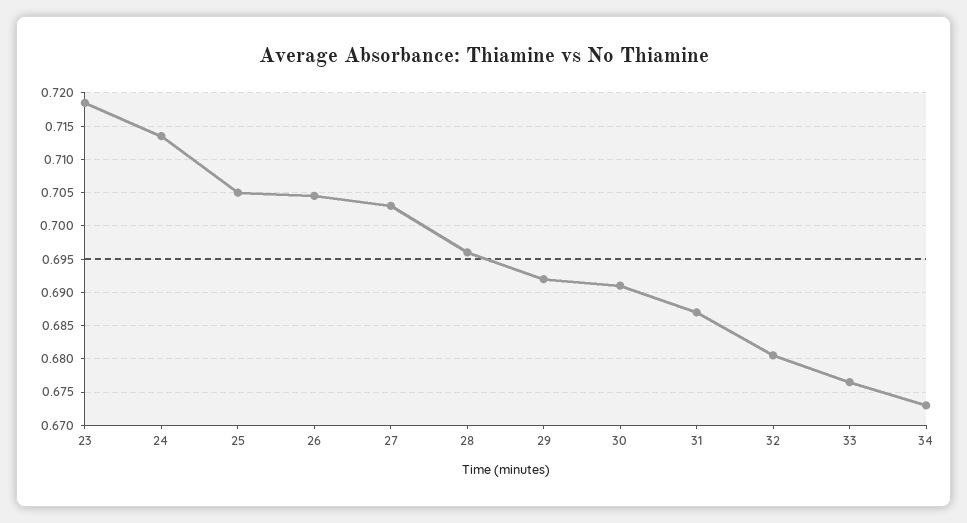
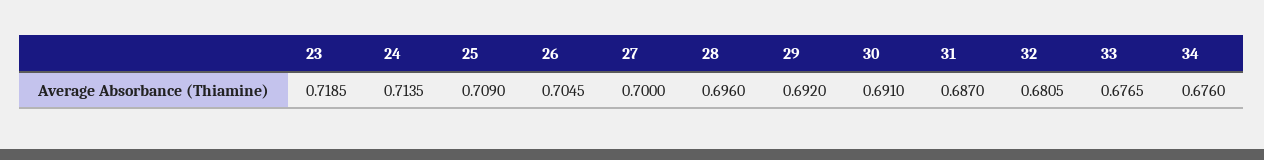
25: 0.705 -> 0.709
27: 0.703 -> 0.7
34: 0.673 -> 0.676

